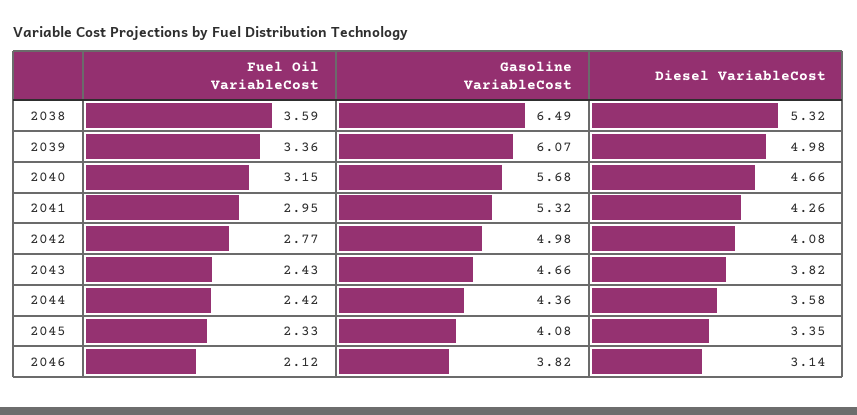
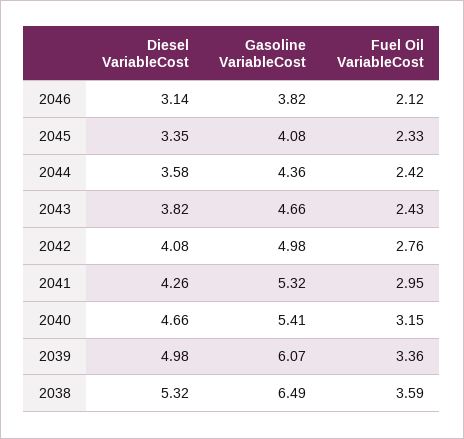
Gasoline VariableCost, 2040: 5.68 -> 5.41
Fuel Oil VariableCost, 2042: 2.77 -> 2.76

